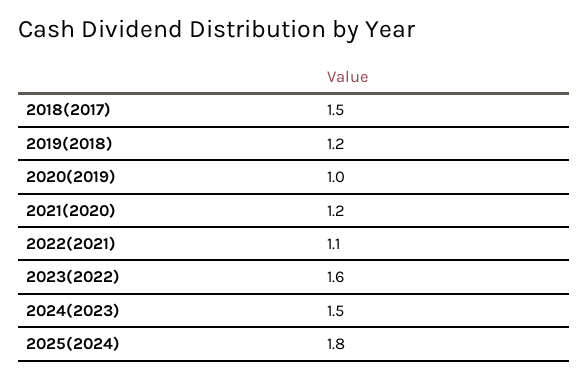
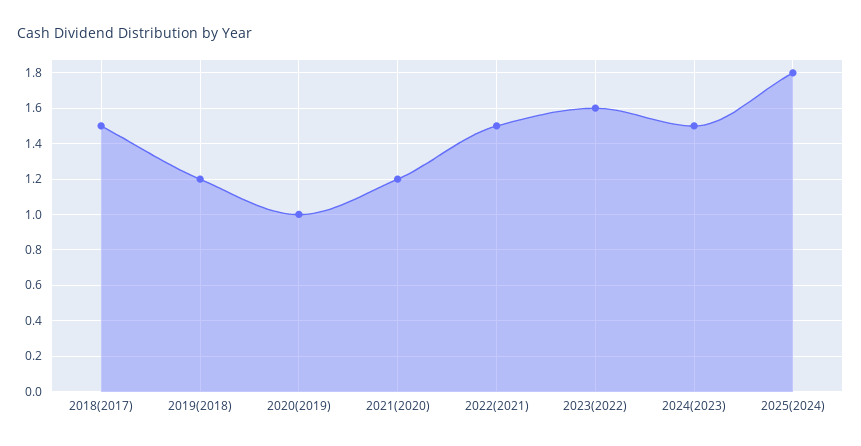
2022(2021): 1.1 -> 1.5

